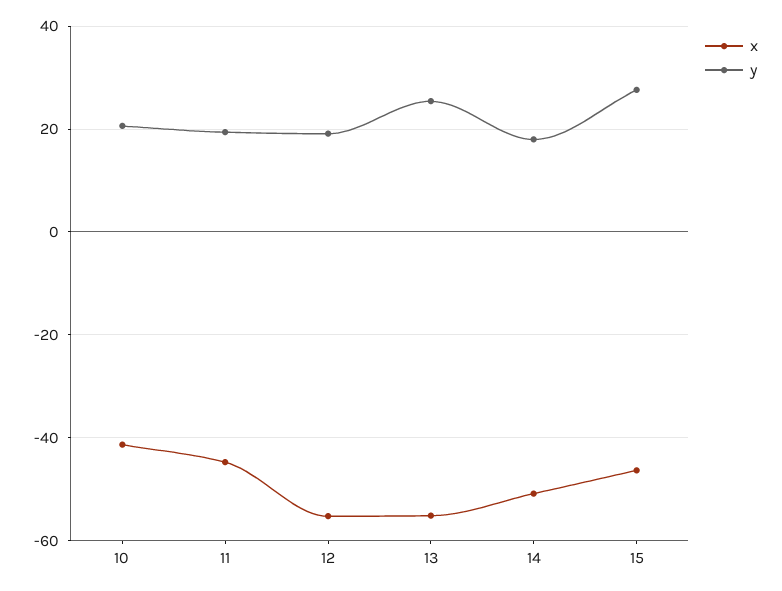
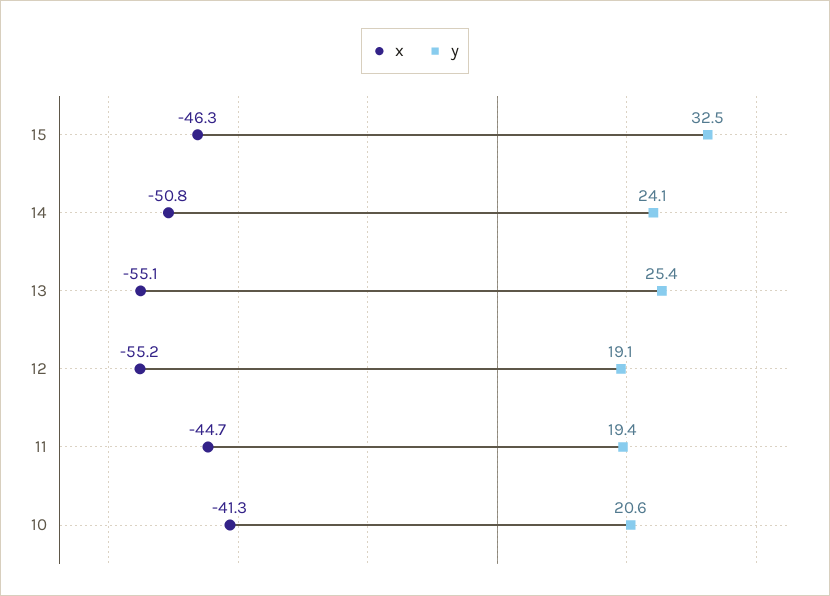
y, 14: 18 -> 24.1
y, 15: 28 -> 32.5

